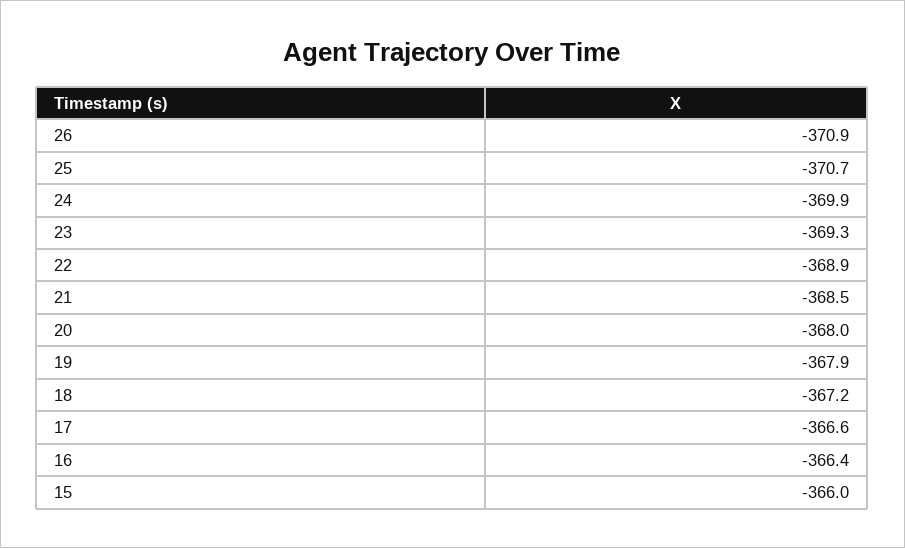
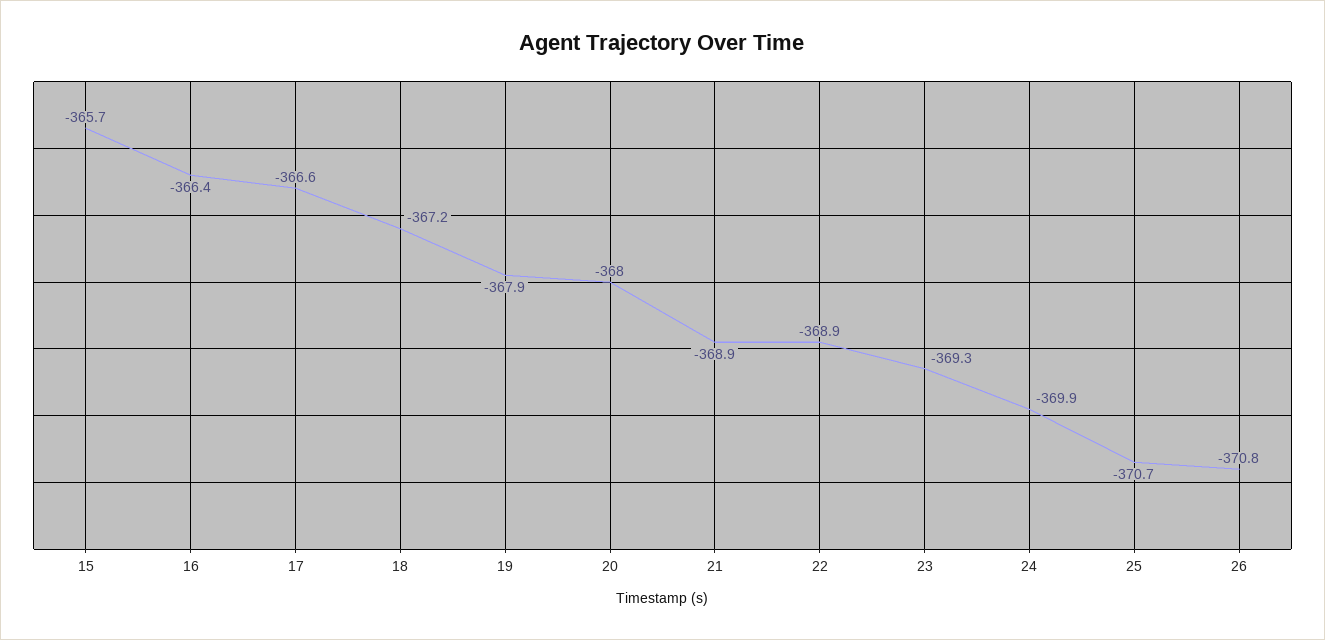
26: -370.9 -> -370.8
21: -368.5 -> -368.9
15: -366 -> -365.7

